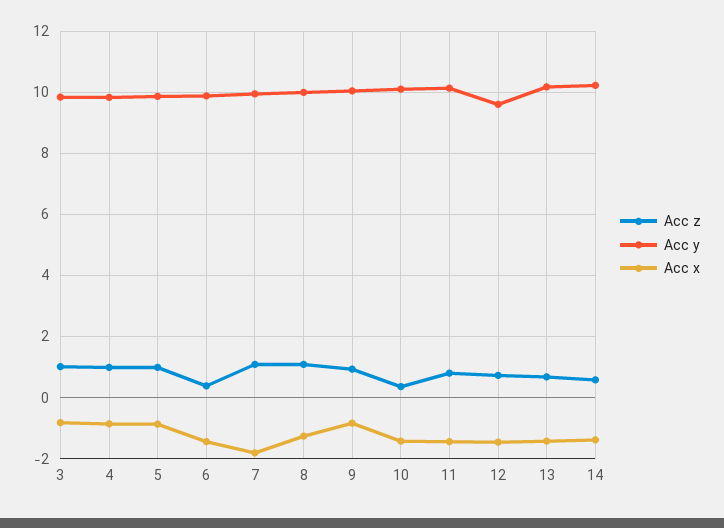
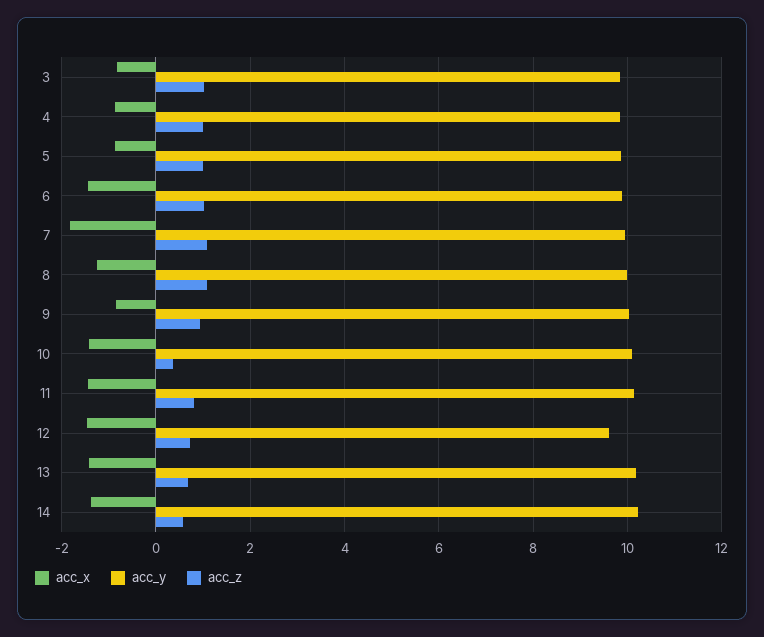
Acc z, 6: 0.4 -> 1

